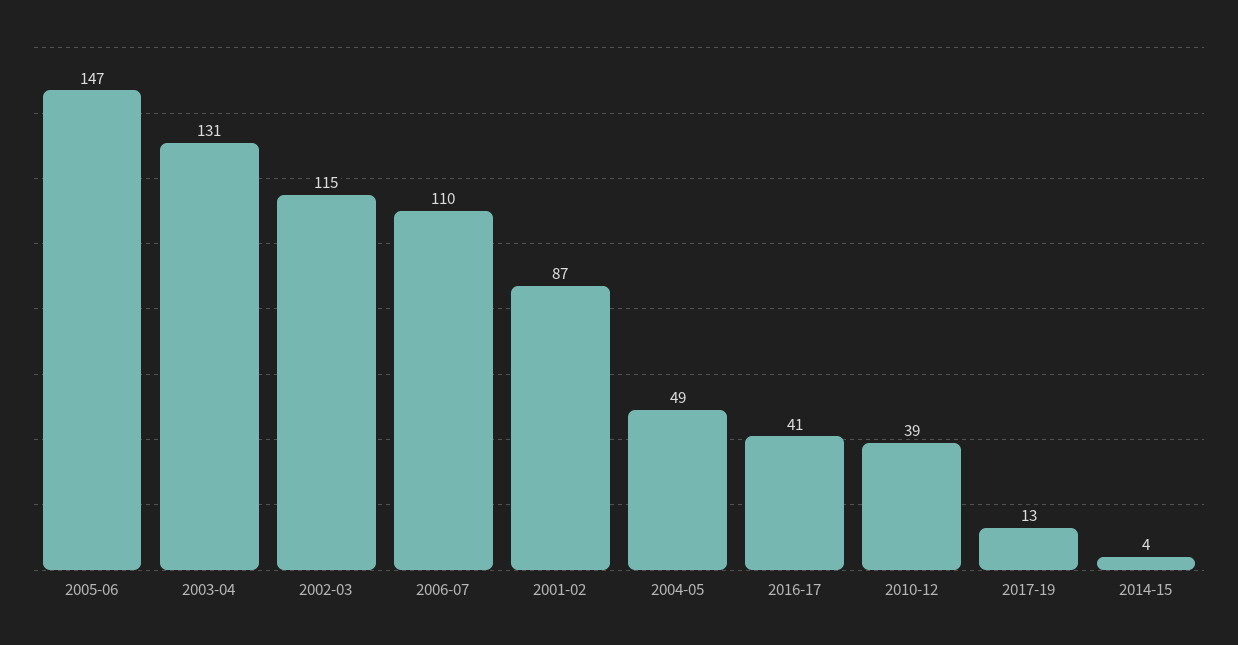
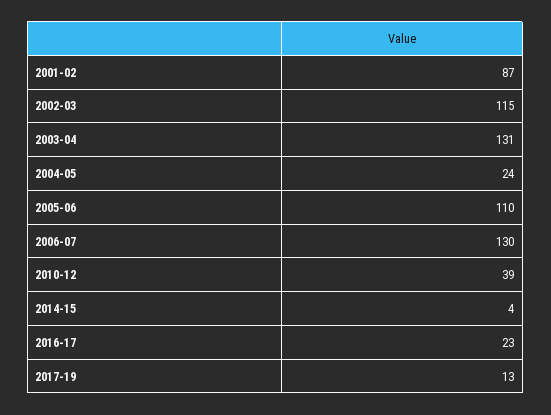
2005-06: 147 -> 110
2006-07: 110 -> 130
2004-05: 49 -> 24
2016-17: 41 -> 23

